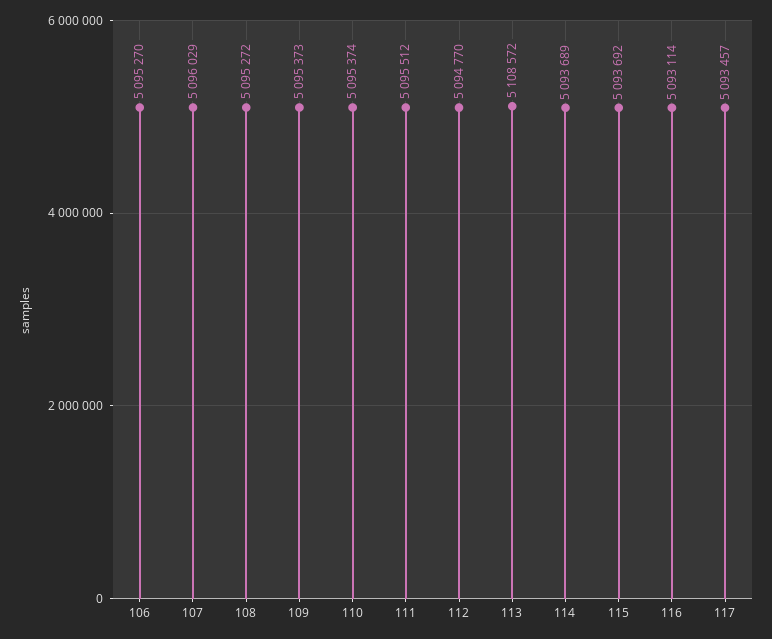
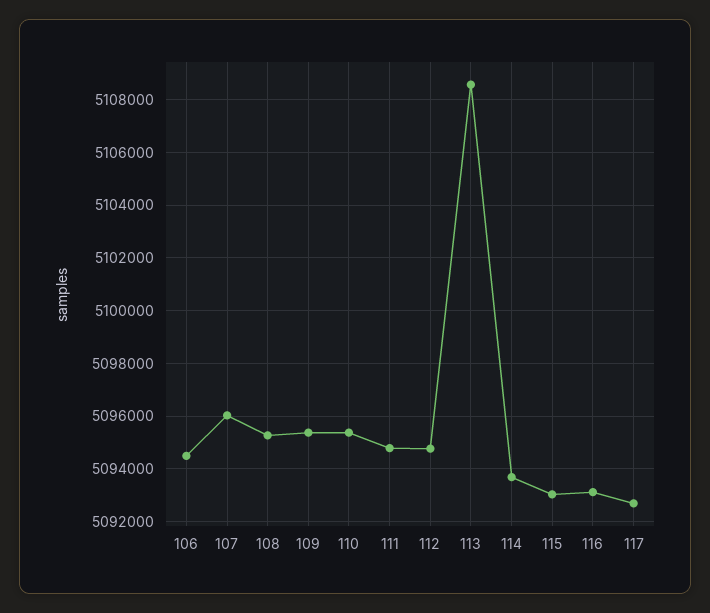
106: 5095270 -> 5094500
111: 5095512 -> 5094750
115: 5093692 -> 5093000
117: 5093457 -> 5092750

